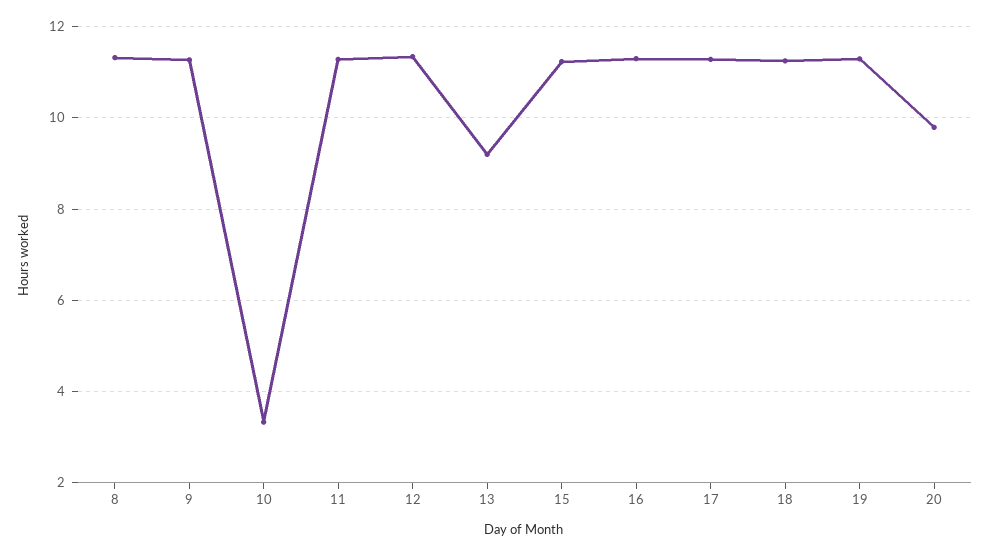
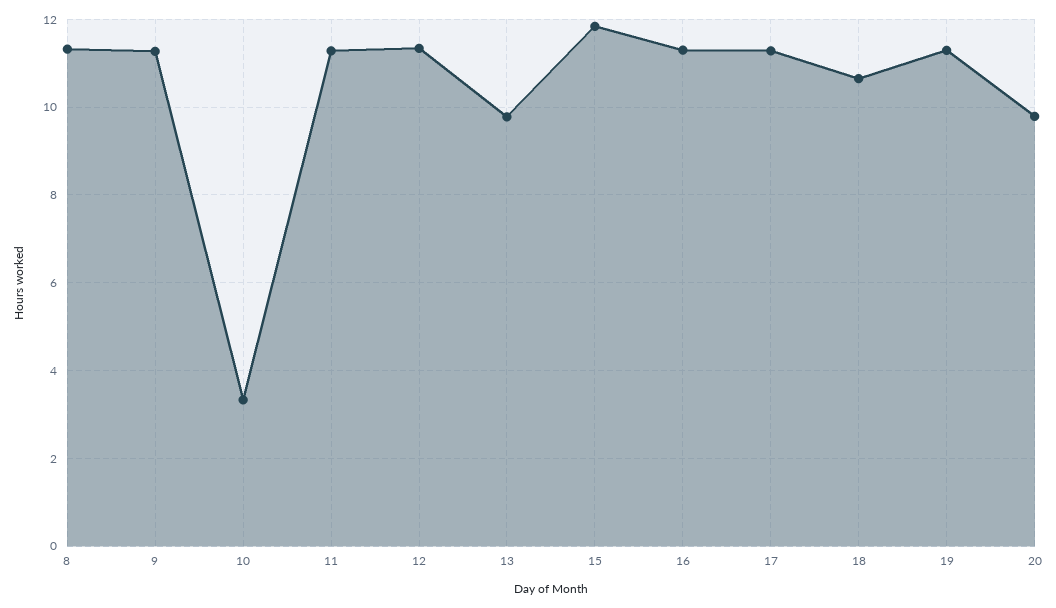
13: 9.2 -> 9.8
15: 11.2 -> 11.8
18: 11.2 -> 10.6

